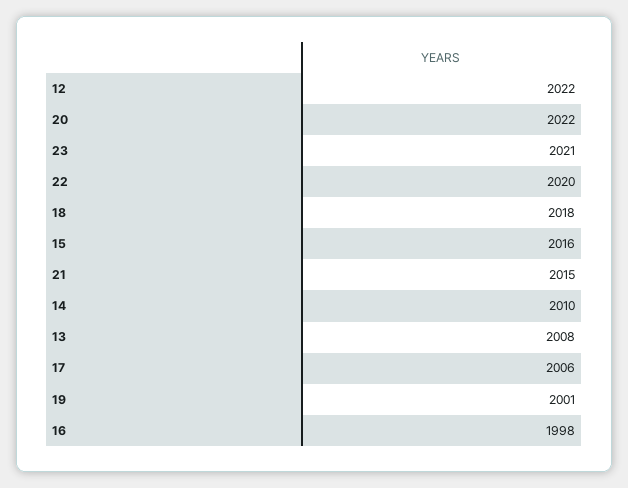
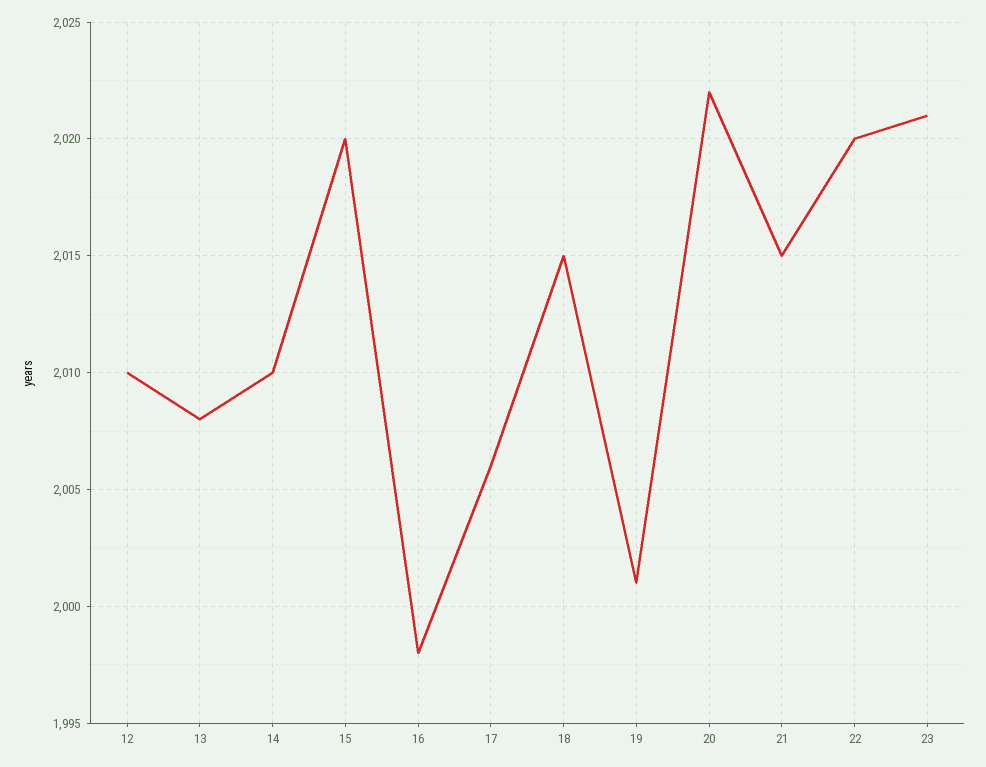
12: 2022 -> 2010
18: 2018 -> 2015
15: 2016 -> 2020

